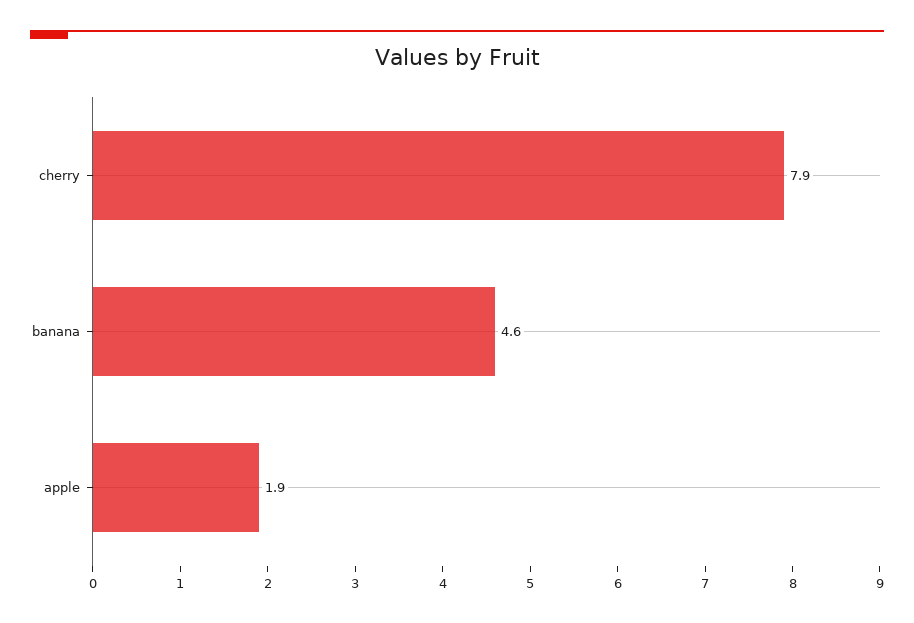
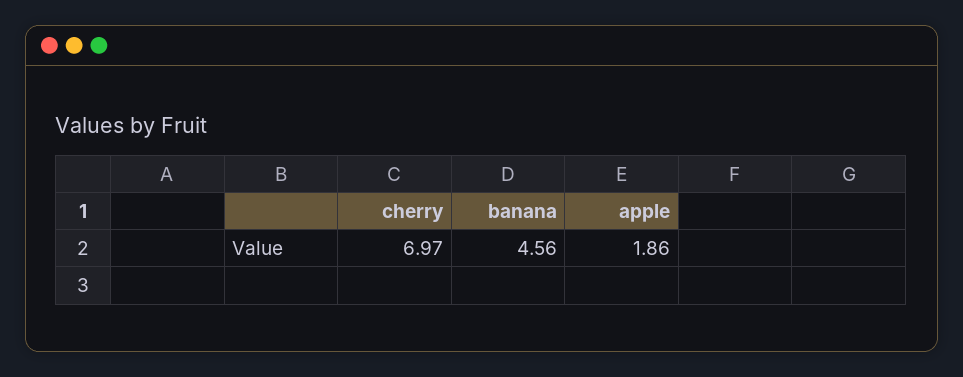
cherry: 7.9 -> 6.97

